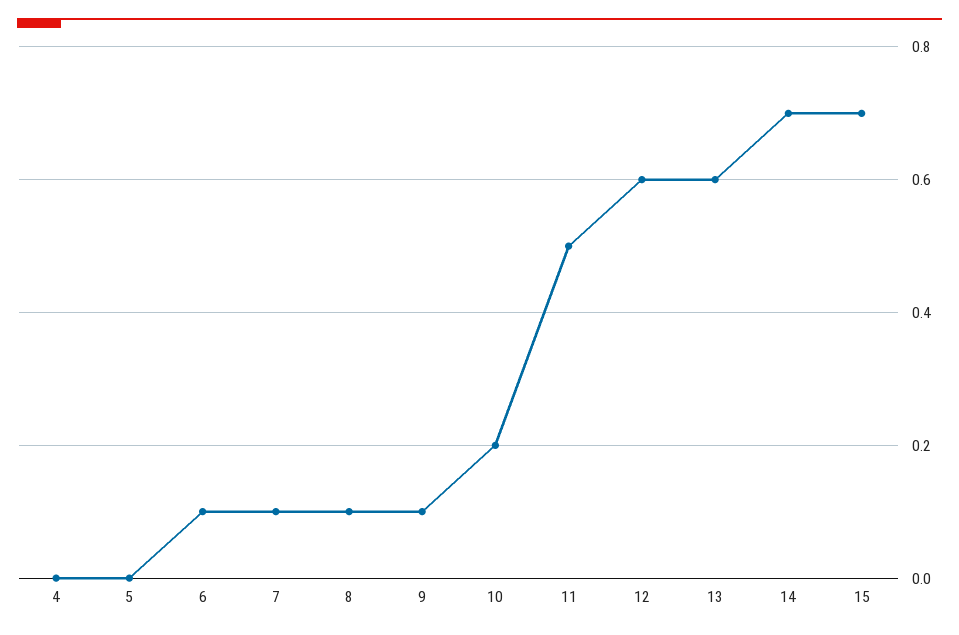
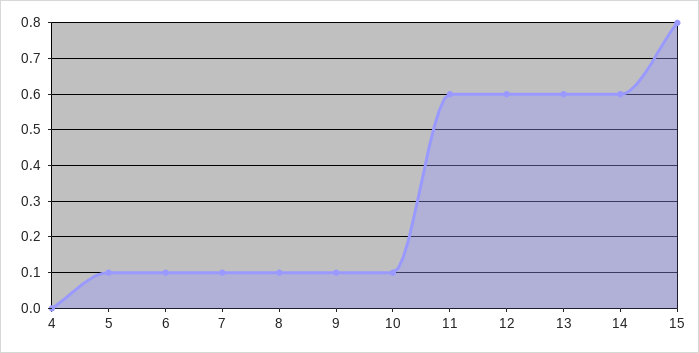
5: 0 -> 0.1
10: 0.2 -> 0.1
11: 0.5 -> 0.6
14: 0.7 -> 0.6
15: 0.7 -> 0.8

